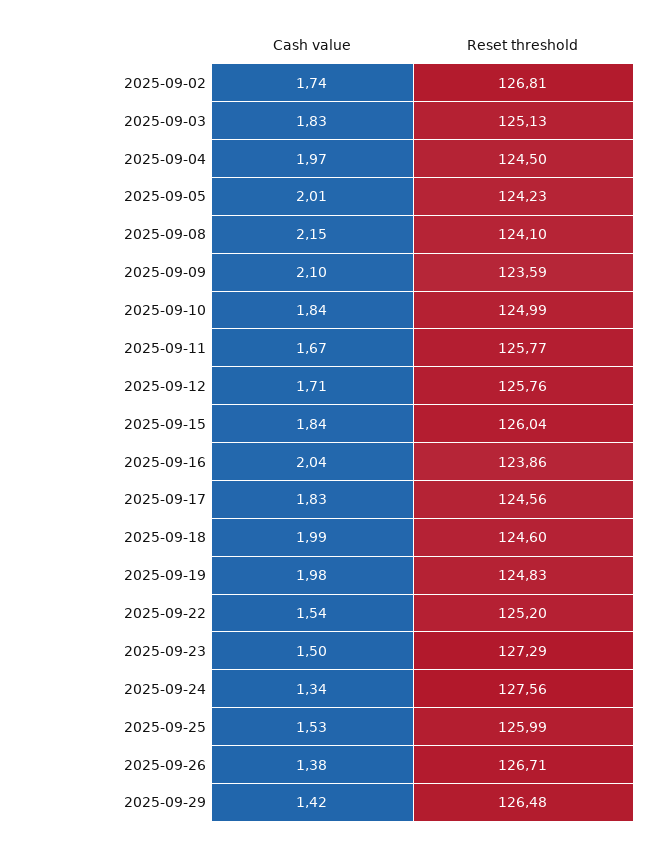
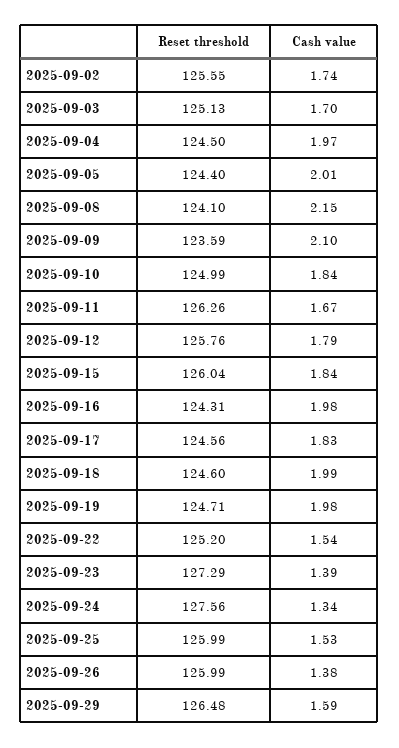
Reset threshold, 2025-09-02: 126.81 -> 125.55
Cash value, 2025-09-03: 1.83 -> 1.7
Reset threshold, 2025-09-05: 124.23 -> 124.4
Reset threshold, 2025-09-11: 125.77 -> 126.26
Cash value, 2025-09-12: 1.71 -> 1.79
Cash value, 2025-09-16: 2.04 -> 1.98
Reset threshold, 2025-09-16: 123.86 -> 124.31
Reset threshold, 2025-09-19: 124.83 -> 124.71
Cash value, 2025-09-23: 1.5 -> 1.39
Reset threshold, 2025-09-26: 126.71 -> 125.99
Cash value, 2025-09-29: 1.42 -> 1.59

